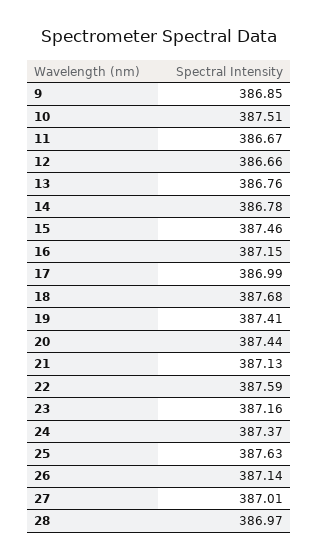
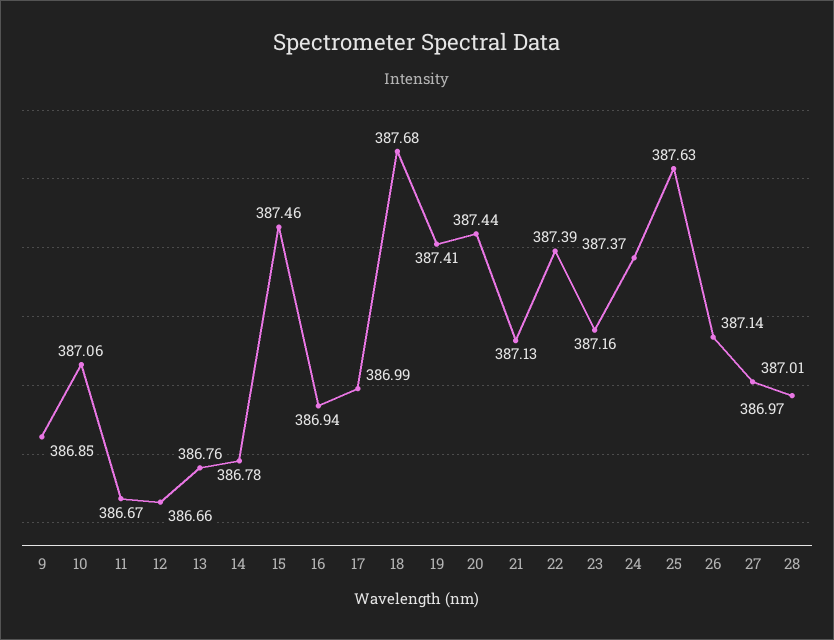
10: 387.51 -> 387.06
16: 387.15 -> 386.94
22: 387.59 -> 387.39

